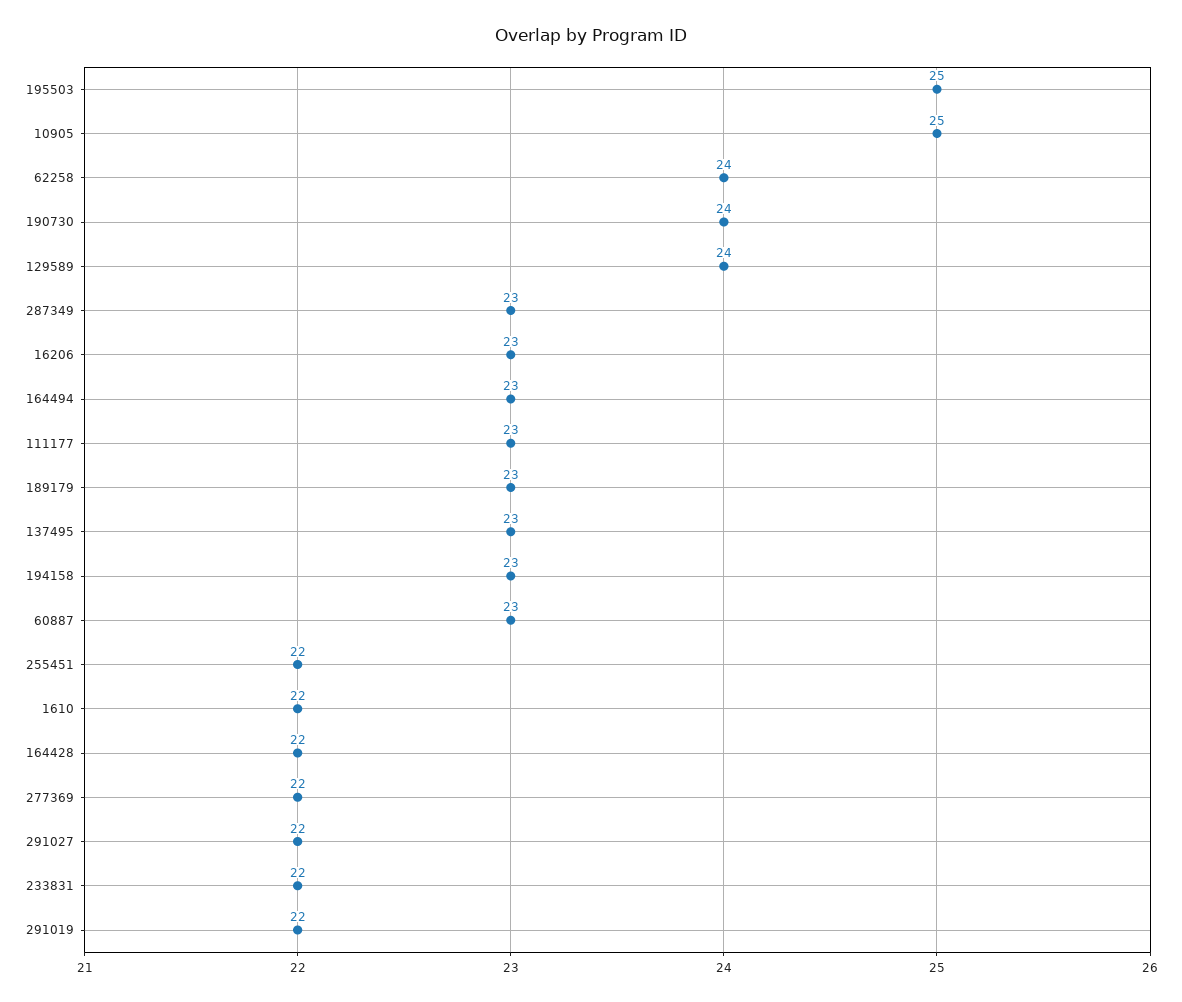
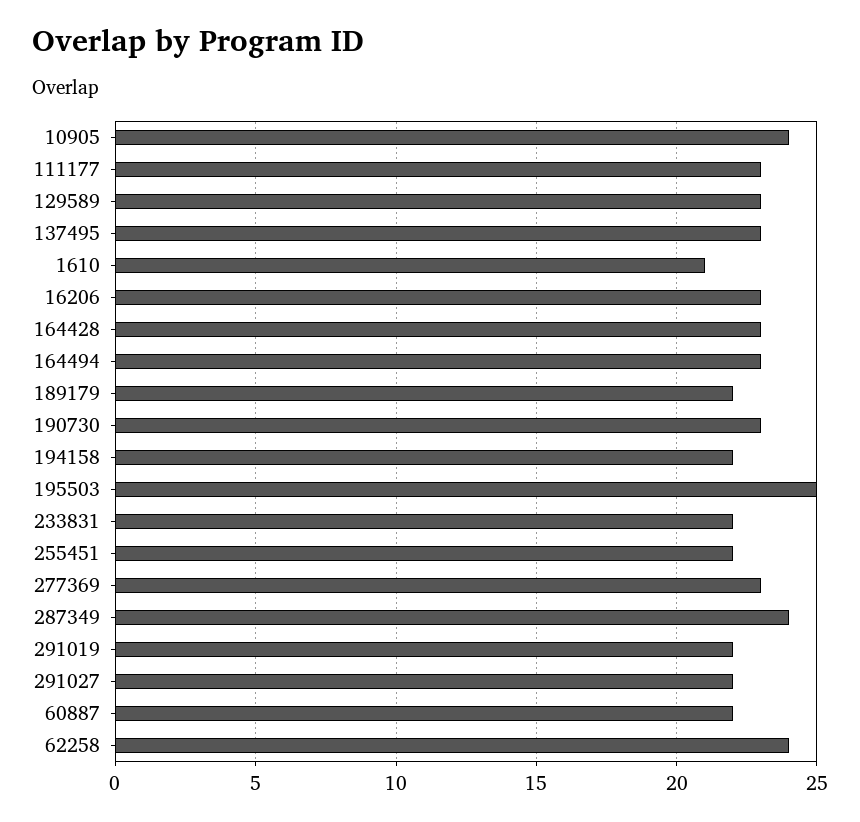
10905: 25 -> 24
190730: 24 -> 23
129589: 24 -> 23
287349: 23 -> 24
189179: 23 -> 22
194158: 23 -> 22
60887: 23 -> 22
1610: 22 -> 21
164428: 22 -> 23
277369: 22 -> 23

